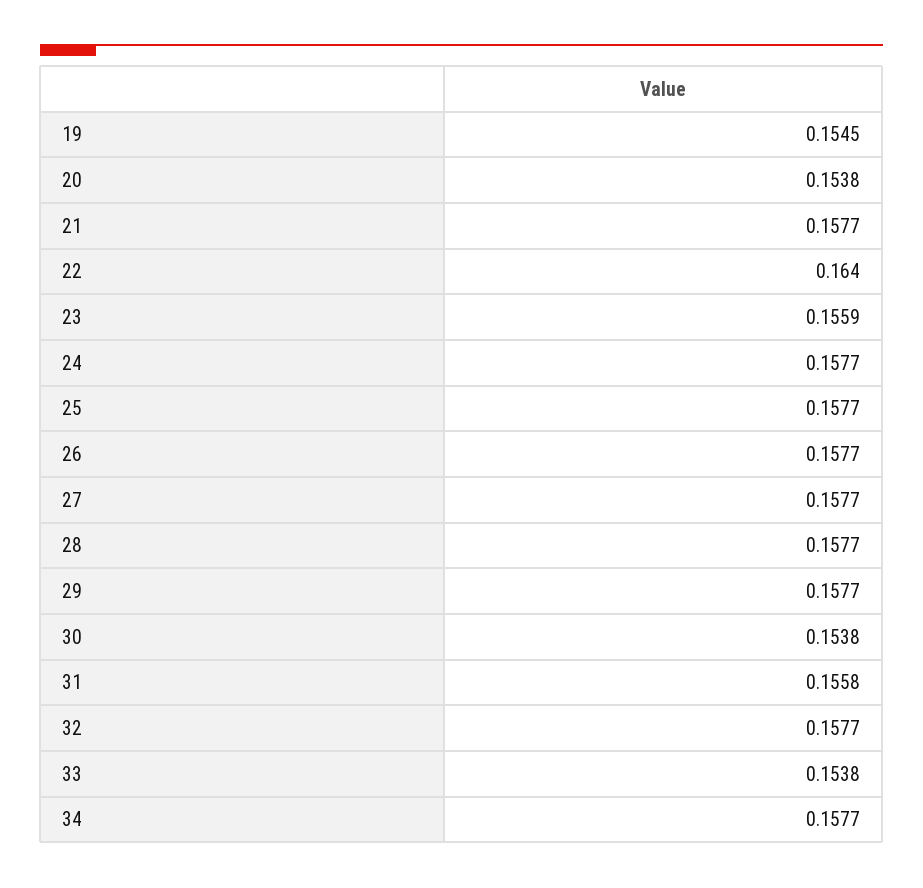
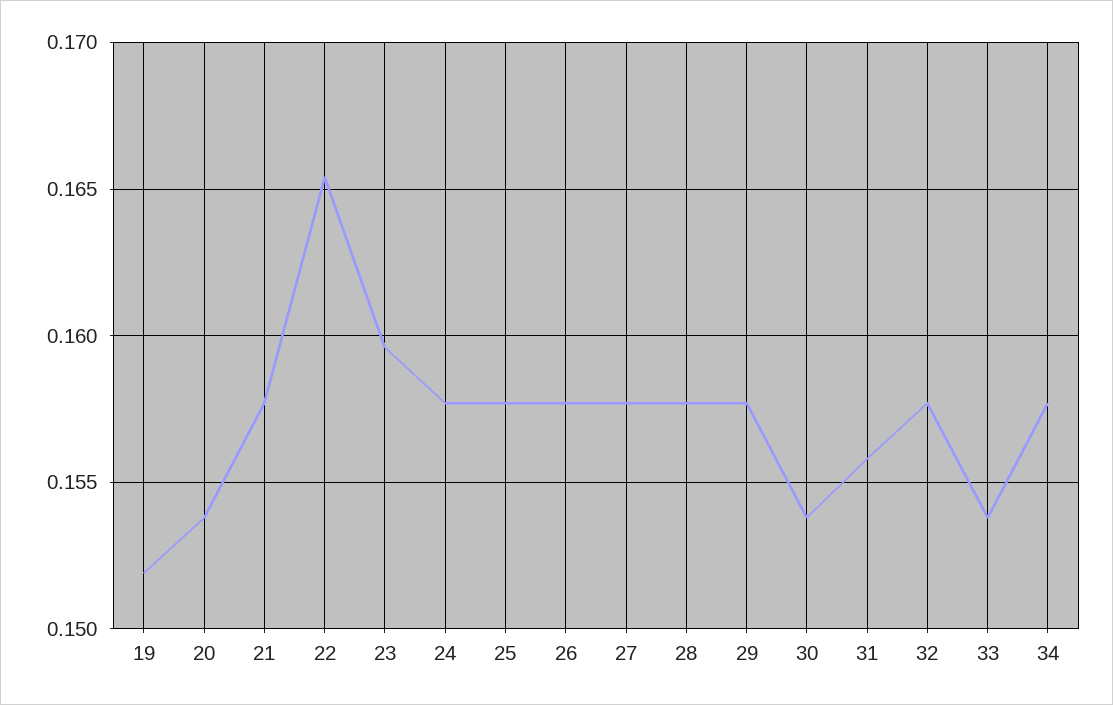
19: 0.1545 -> 0.152
22: 0.164 -> 0.1655
23: 0.1559 -> 0.1595

